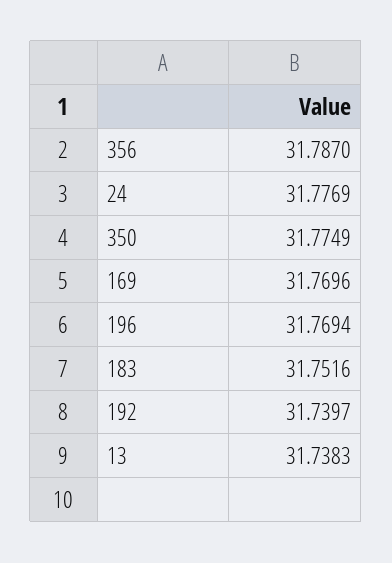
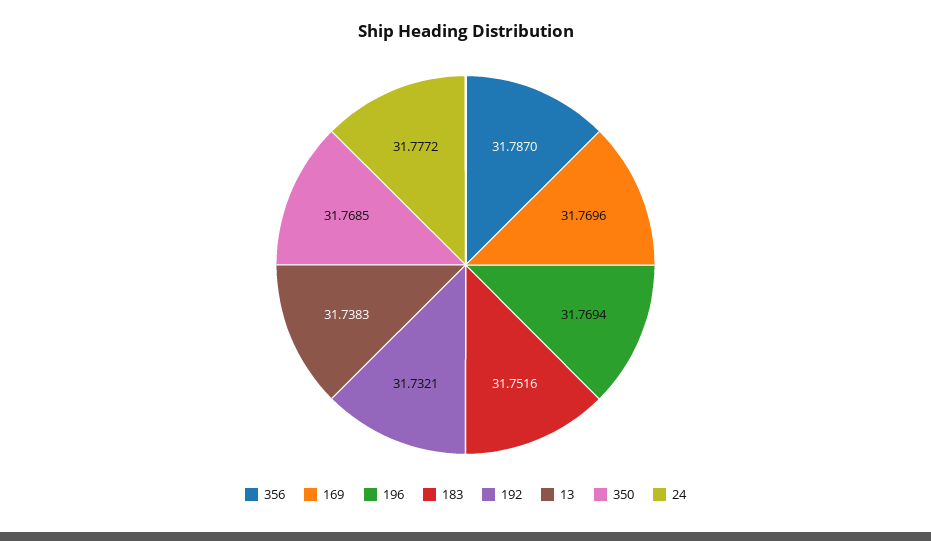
24: 31.7769 -> 31.7772
350: 31.7749 -> 31.7685
192: 31.7397 -> 31.7321

